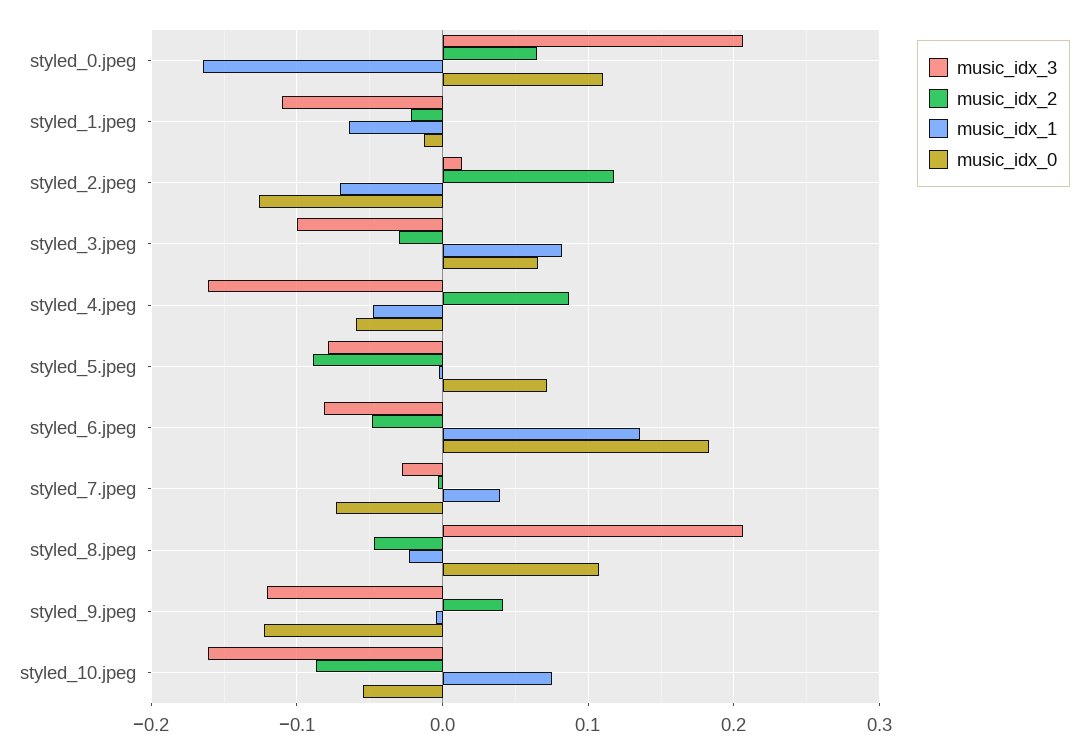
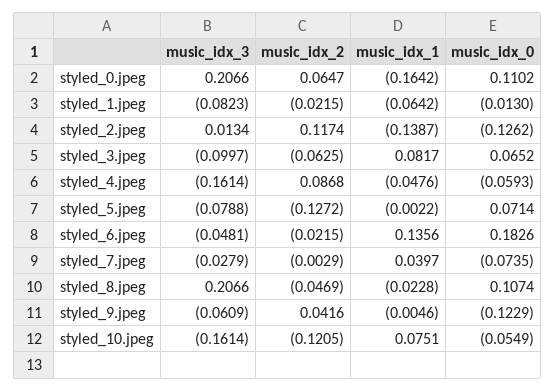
music_idx_3, styled_1.jpeg: -0.11 -> -0.0823
music_idx_1, styled_2.jpeg: -0.07 -> -0.1387
music_idx_2, styled_3.jpeg: -0.03 -> -0.0625
music_idx_2, styled_5.jpeg: -0.09 -> -0.1272
music_idx_3, styled_6.jpeg: -0.08 -> -0.0481
music_idx_2, styled_6.jpeg: -0.05 -> -0.0215
music_idx_3, styled_9.jpeg: -0.12 -> -0.0609
music_idx_2, styled_10.jpeg: -0.09 -> -0.1205

